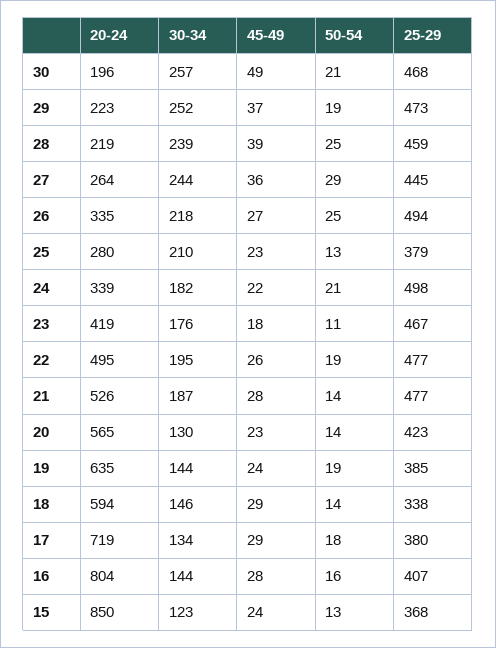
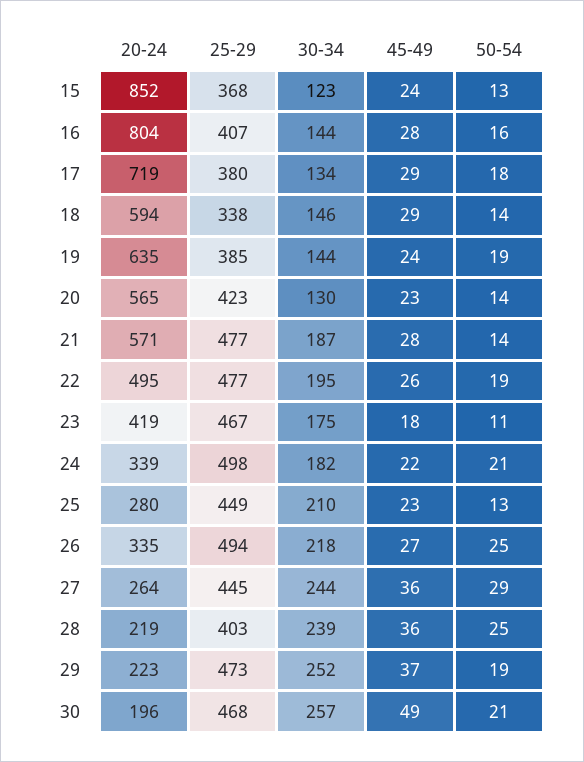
45-49, 28: 39 -> 36
25-29, 28: 459 -> 403
25-29, 25: 379 -> 449
30-34, 23: 176 -> 175
20-24, 21: 526 -> 571
20-24, 15: 850 -> 852

